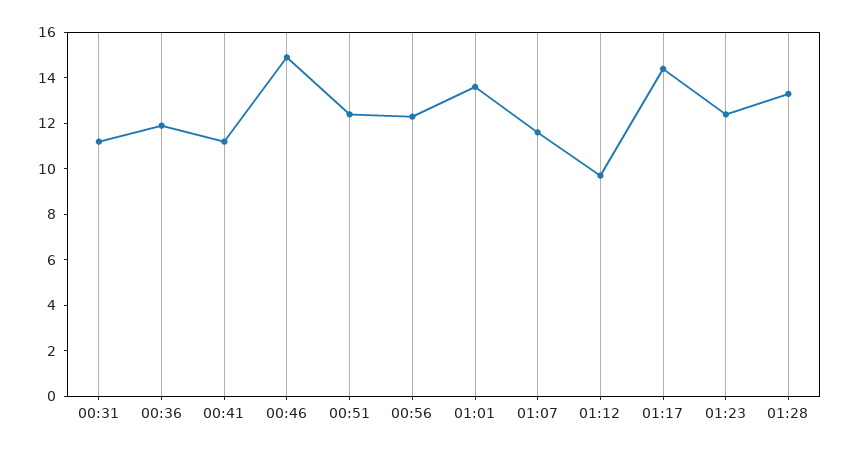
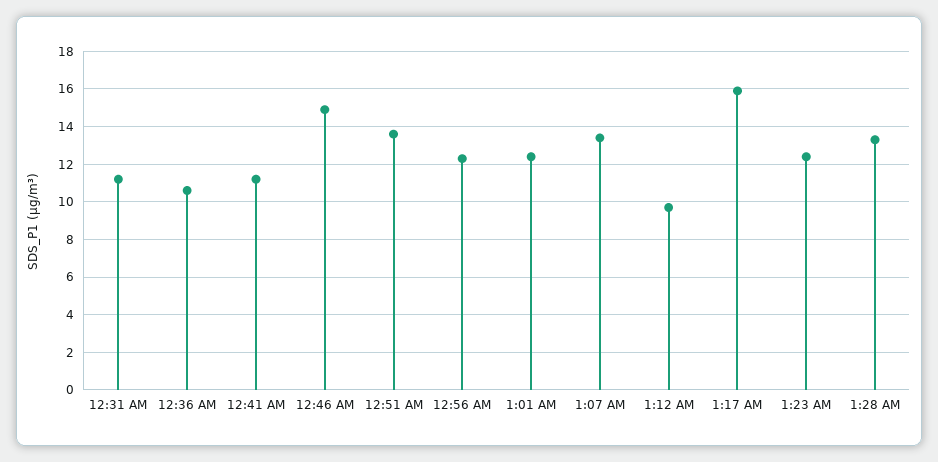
00:36: 12 -> 10.5
00:51: 12.5 -> 13.5
01:01: 13.5 -> 12.5
01:07: 11.5 -> 13.5
01:17: 14.5 -> 16

